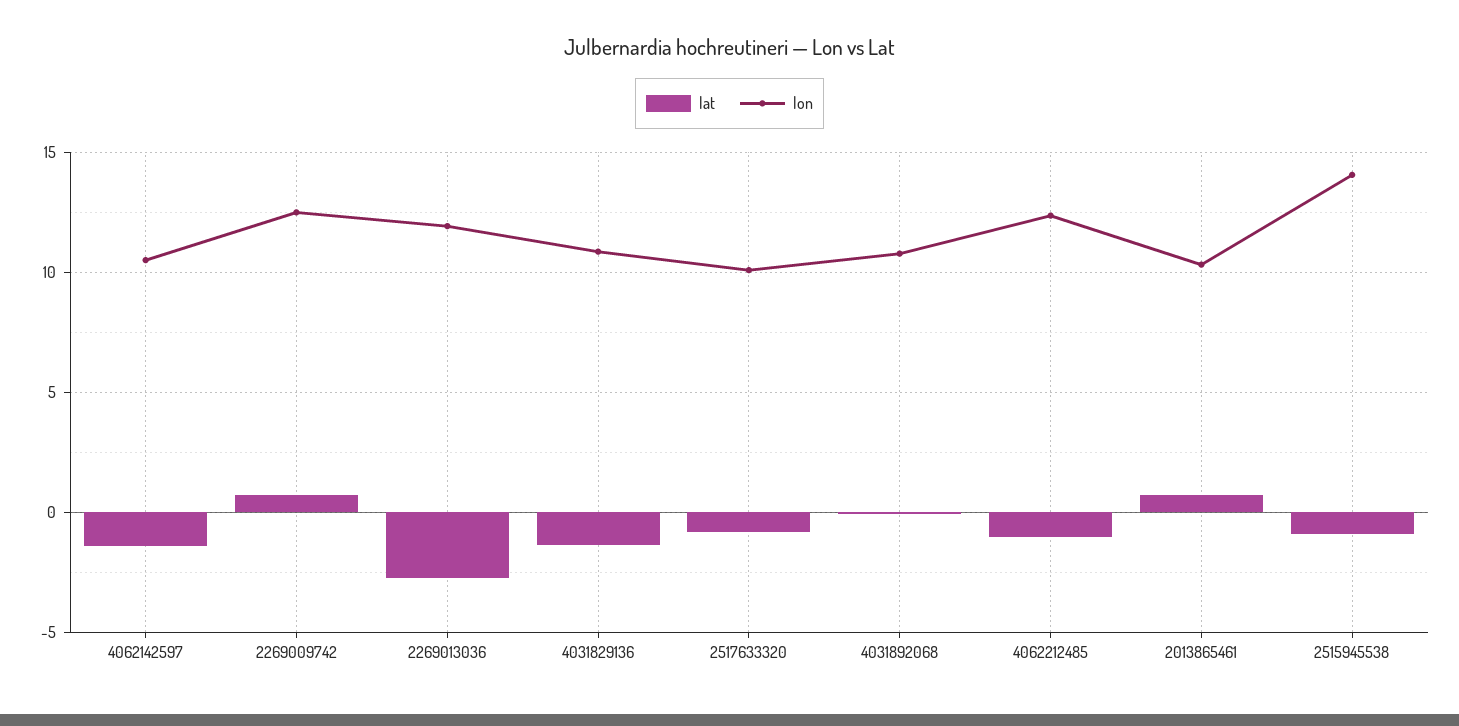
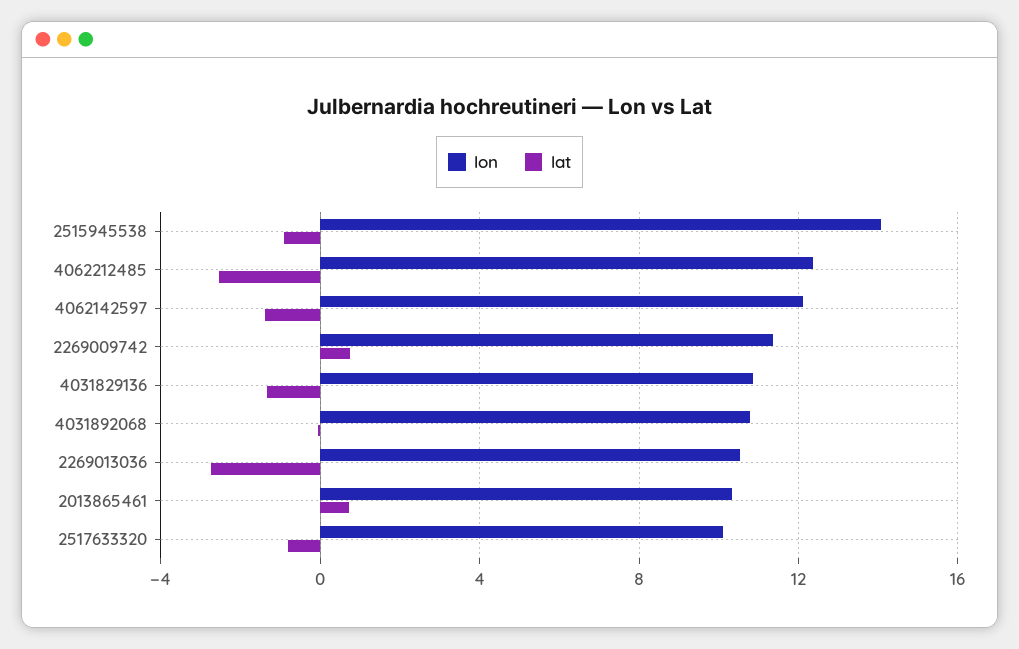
lon, 4062142597: 10.5 -> 12
lon, 2269009742: 12.5 -> 11.5
lon, 2269013036: 12 -> 10.5
lat, 4062212485: -1 -> -2.5

